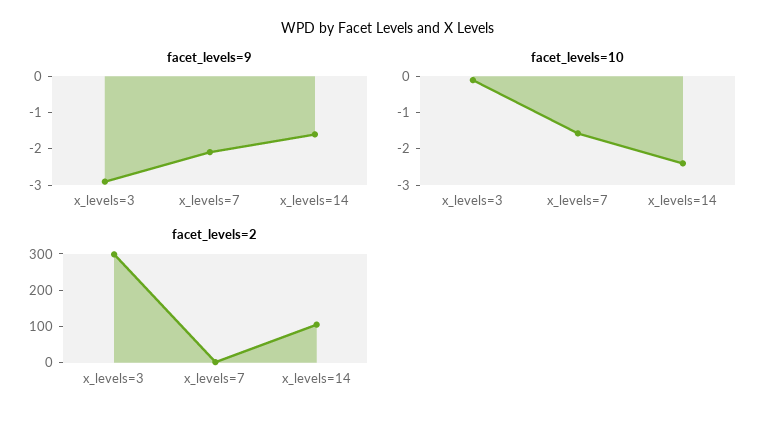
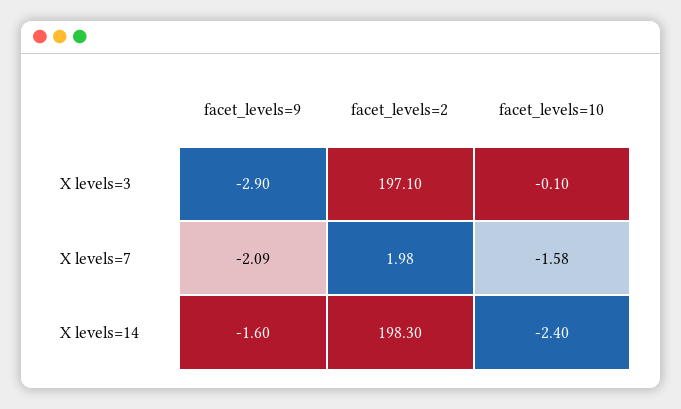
facet_levels=2, x_levels=3: 300 -> 197.1
facet_levels=2, x_levels=14: 100 -> 198.3

